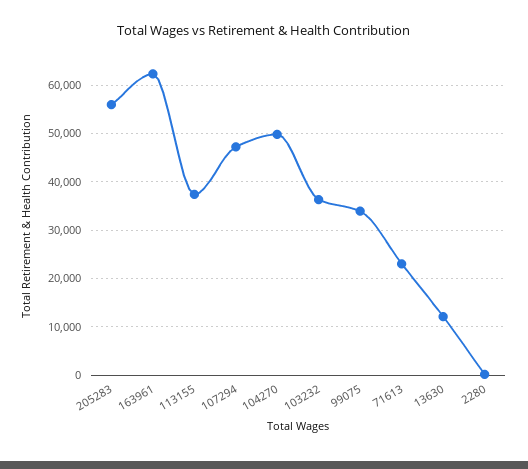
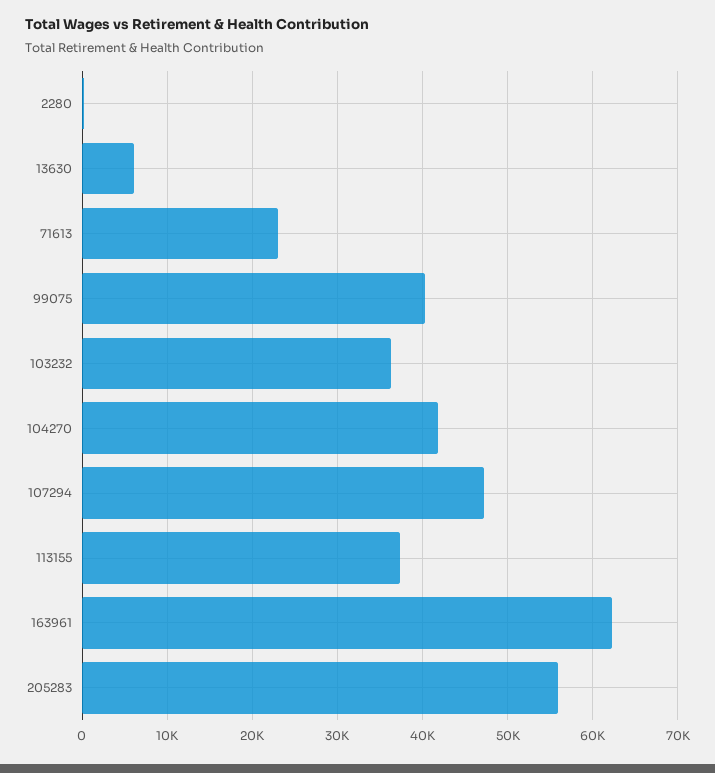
104270: 50000 -> 42000
99075: 34000 -> 40000
13630: 12000 -> 6000

